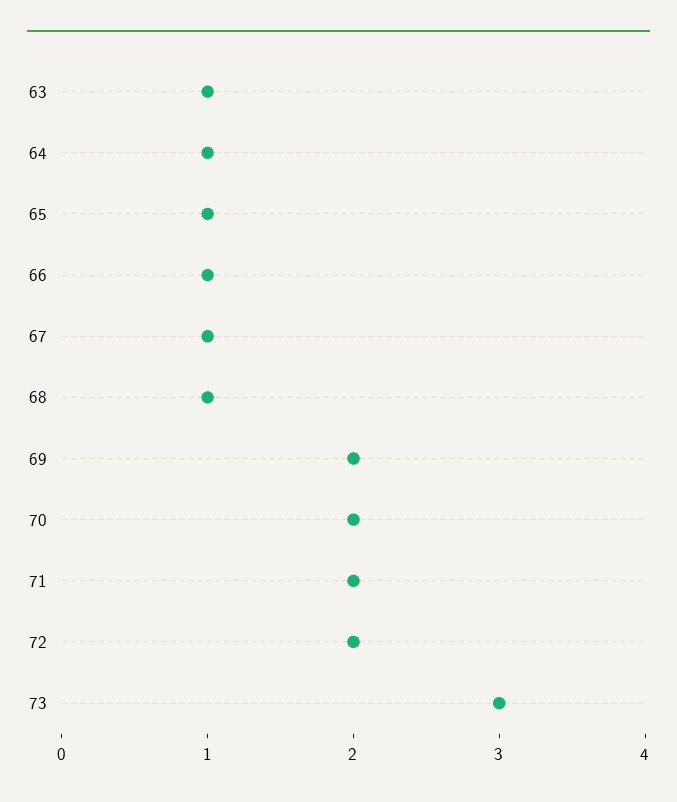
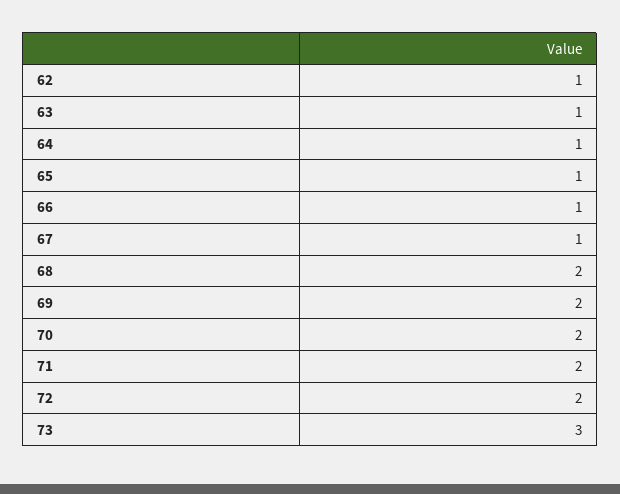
68: 1 -> 2
62: none -> 1

